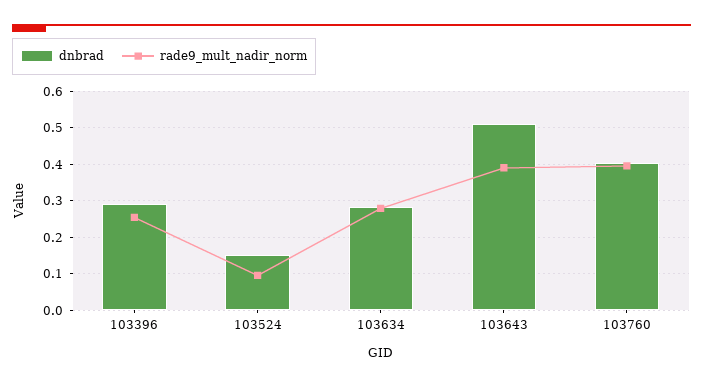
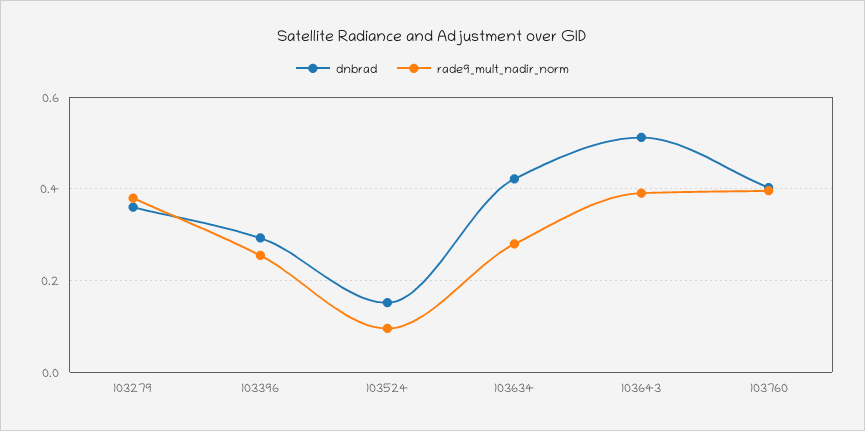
dnbrad, 103634: 0.28 -> 0.42
dnbrad, 103279: none -> 0.36
rade9_mult_nadir_norm, 103279: none -> 0.38

